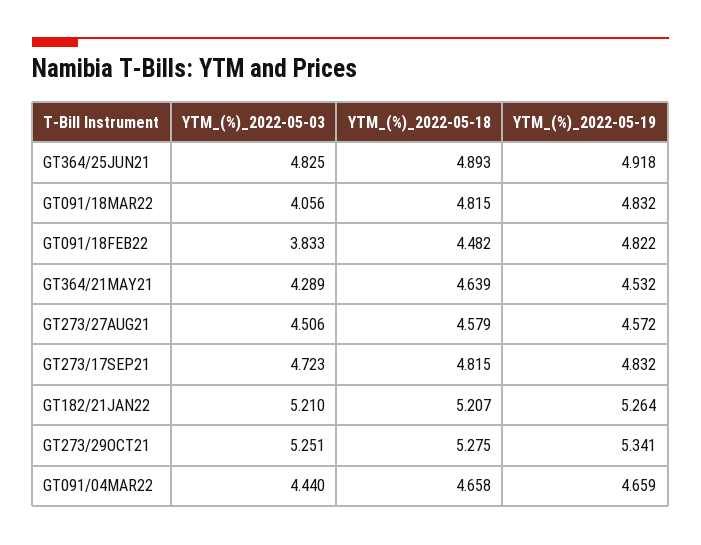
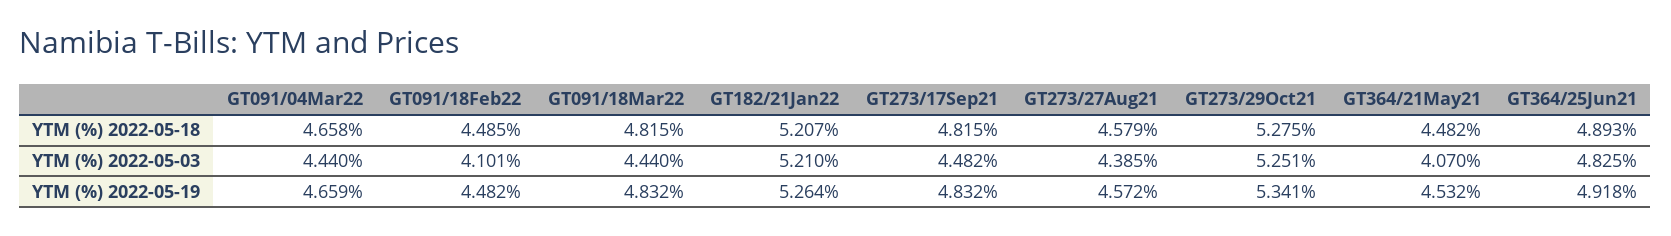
YTM_(%)_2022-05-03, GT091/18MAR22: 4.056 -> 4.44
YTM_(%)_2022-05-03, GT091/18FEB22: 3.833 -> 4.101
YTM_(%)_2022-05-18, GT091/18FEB22: 4.482 -> 4.485
YTM_(%)_2022-05-19, GT091/18FEB22: 4.822 -> 4.482
YTM_(%)_2022-05-03, GT364/21MAY21: 4.289 -> 4.07
YTM_(%)_2022-05-18, GT364/21MAY21: 4.639 -> 4.482
YTM_(%)_2022-05-03, GT273/27AUG21: 4.506 -> 4.385
YTM_(%)_2022-05-03, GT273/17SEP21: 4.723 -> 4.482

